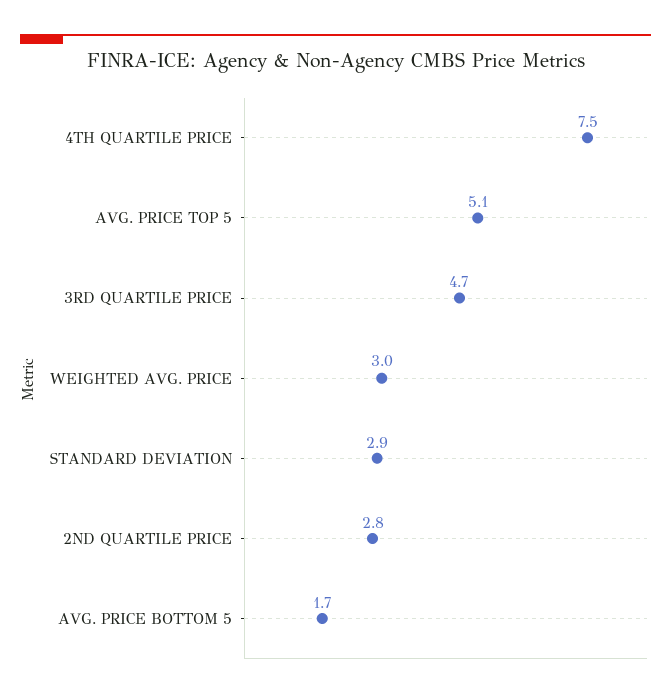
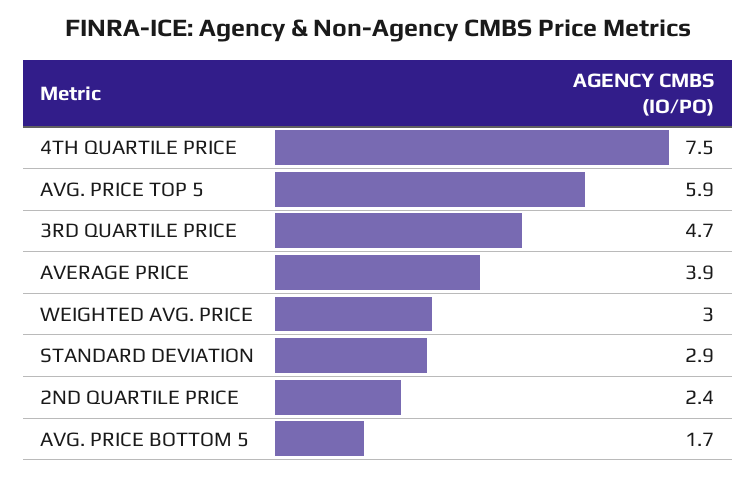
AVG. PRICE TOP 5: 5.1 -> 5.9
2ND QUARTILE PRICE: 2.8 -> 2.4
AVERAGE PRICE: none -> 3.9

